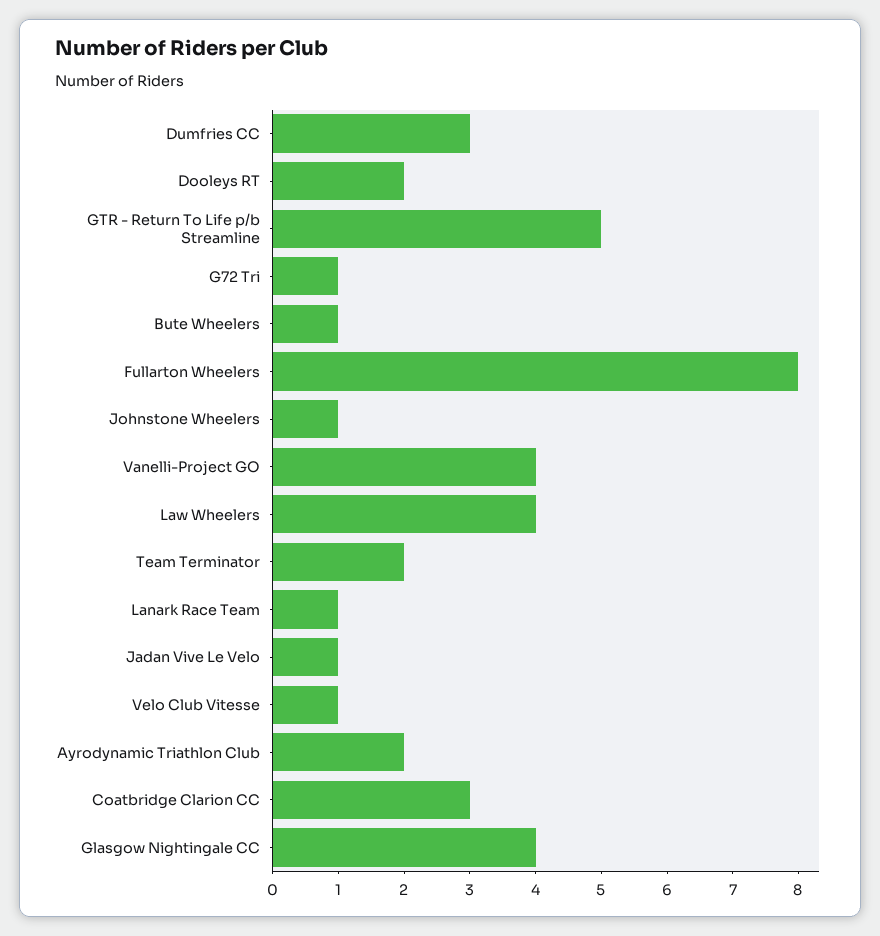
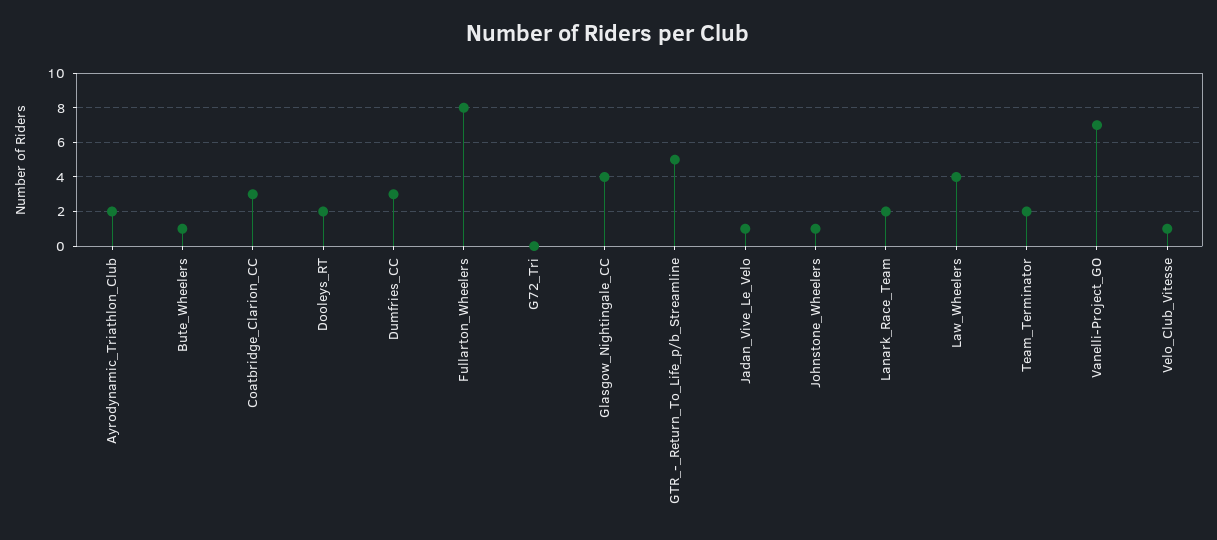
G72 Tri: 1 -> 0
Vanelli-Project GO: 4 -> 7
Lanark Race Team: 1 -> 2

